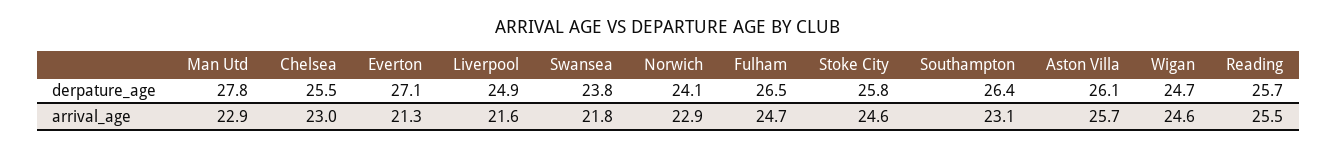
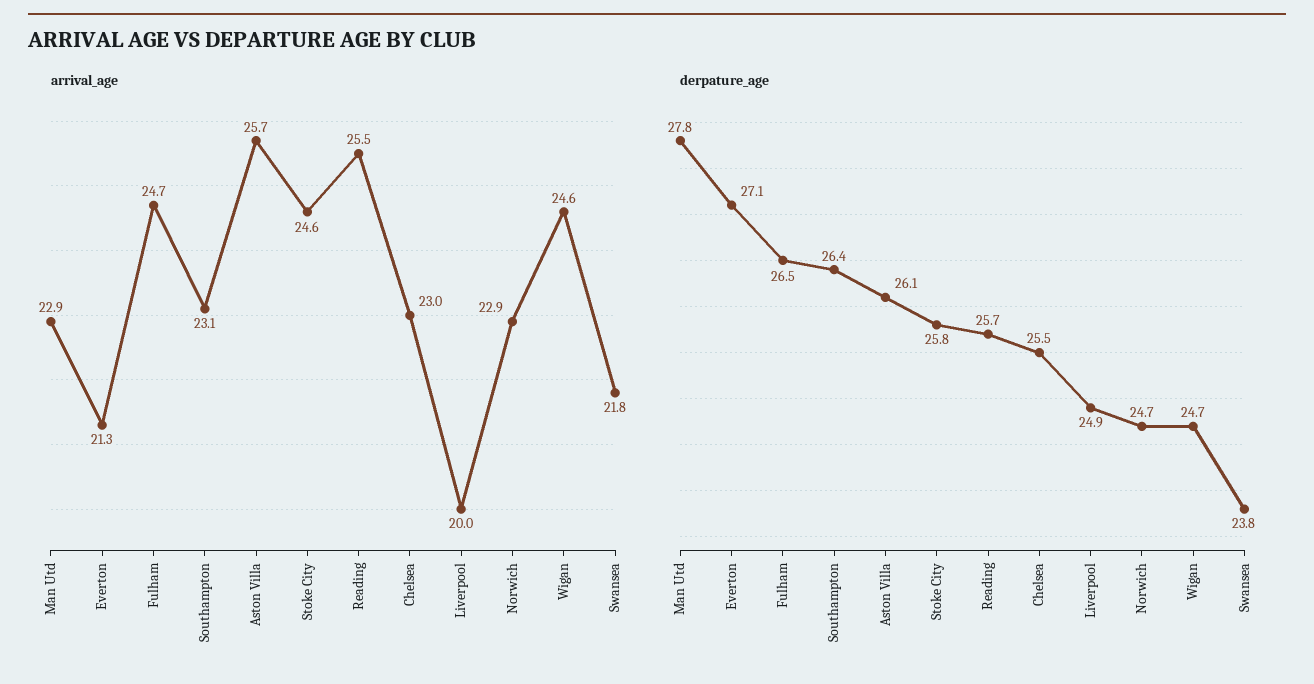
derpature_age, Norwich: 24.1 -> 24.7
arrival_age, Liverpool: 21.6 -> 20

